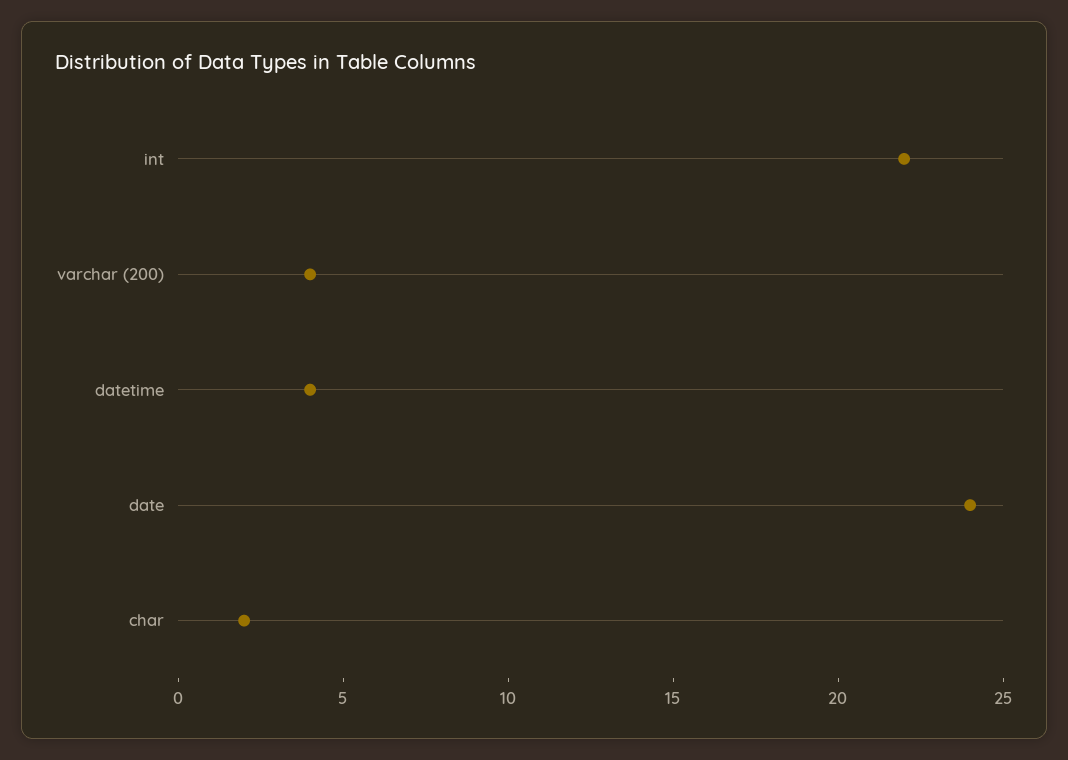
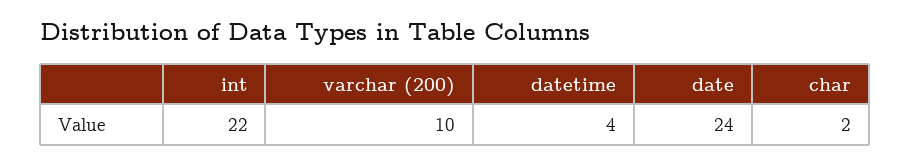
varchar (200): 4 -> 10

